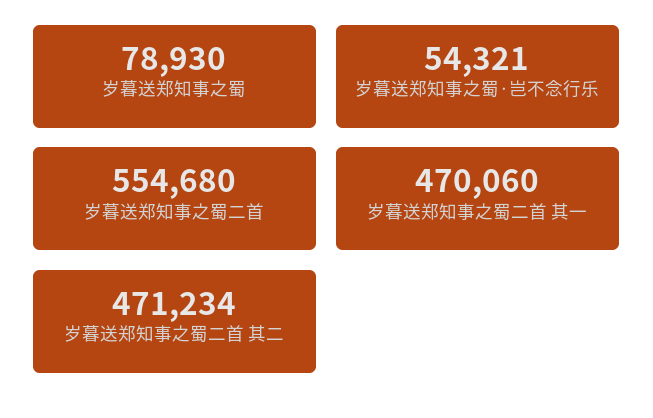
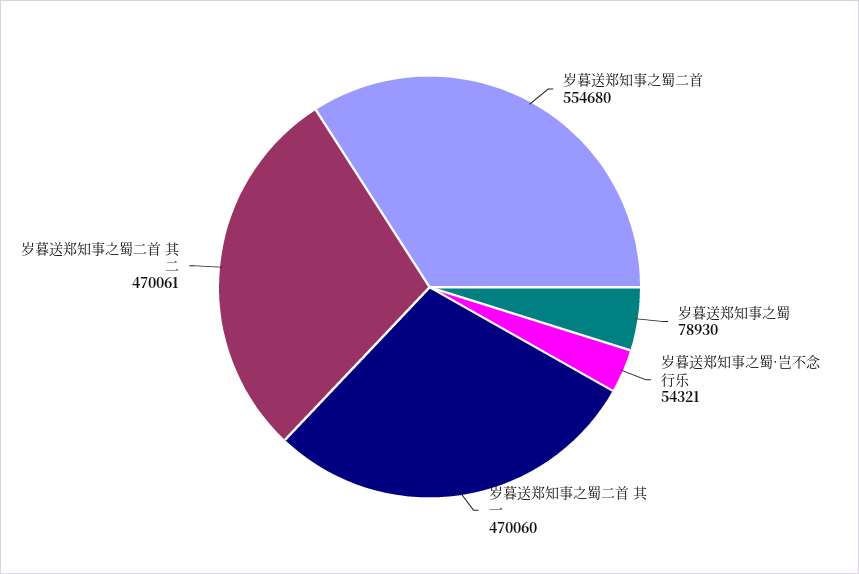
岁暮送郑知事之蜀二首 其二: 471234 -> 470061

